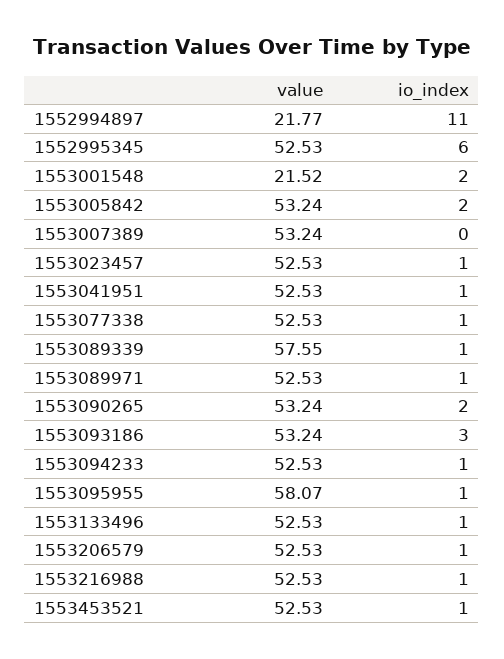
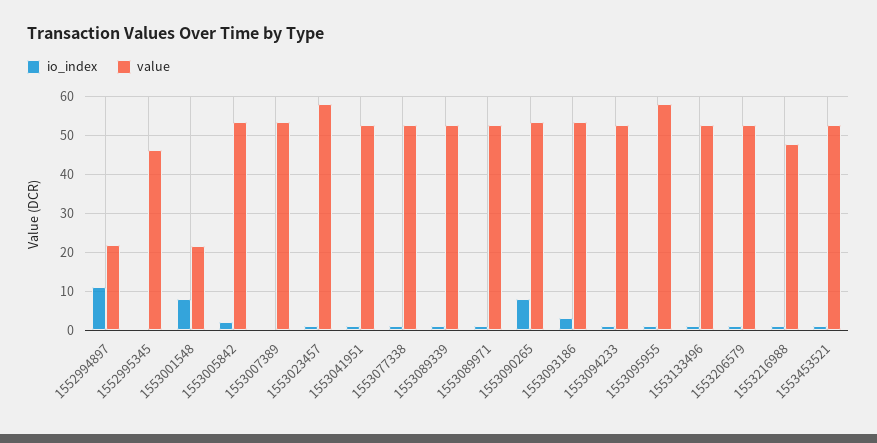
value, 1552995345: 52.53 -> 46
io_index, 1552995345: 6 -> 0
io_index, 1553001548: 2 -> 8
value, 1553023457: 52.53 -> 58
value, 1553089339: 57.55 -> 52
io_index, 1553090265: 2 -> 8
value, 1553216988: 52.53 -> 48

